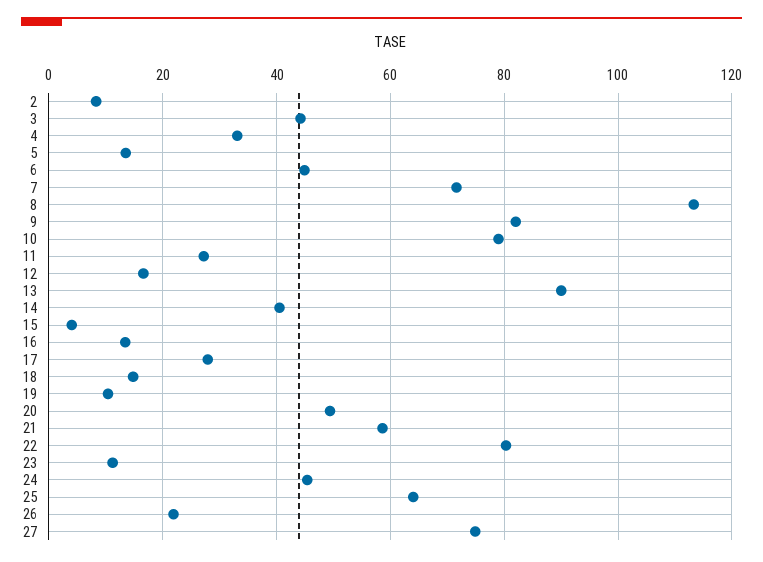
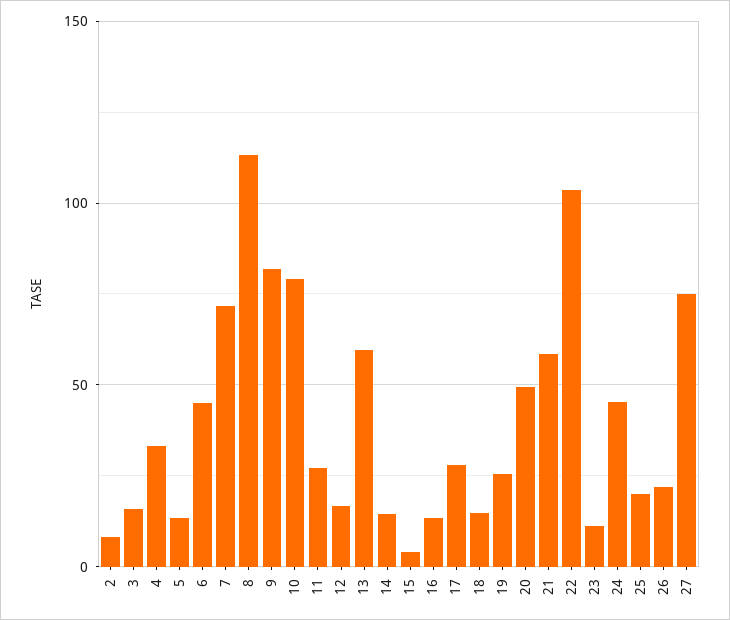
3: 44 -> 15
13: 90 -> 60
14: 40 -> 15
19: 10 -> 25
22: 80 -> 105
25: 64 -> 20

